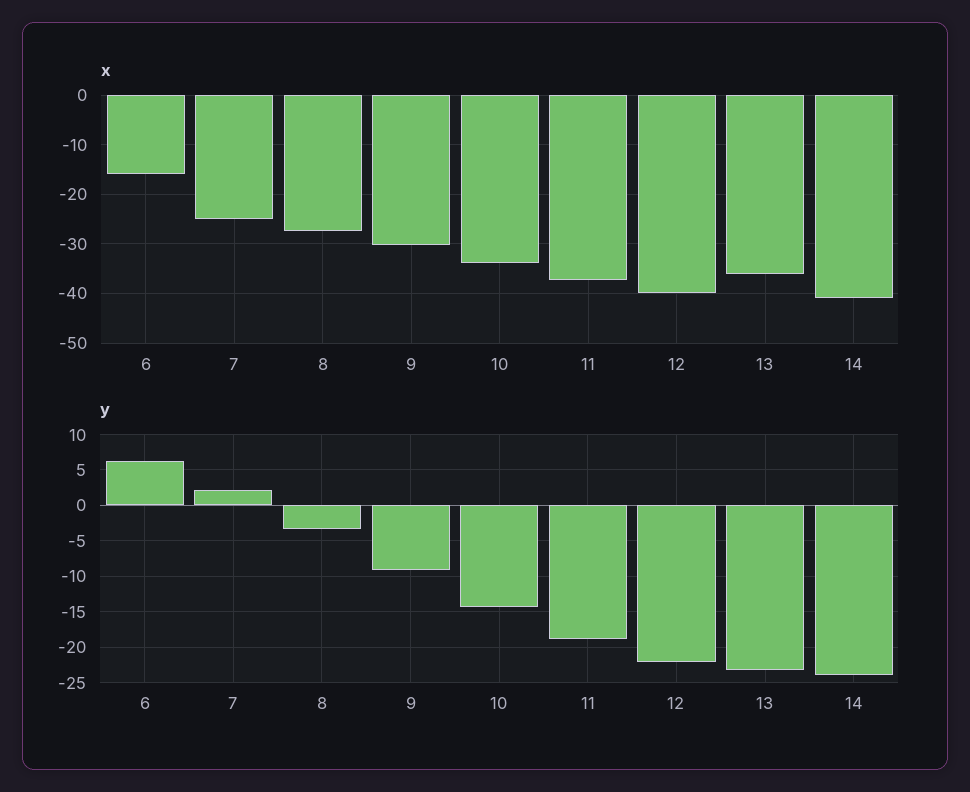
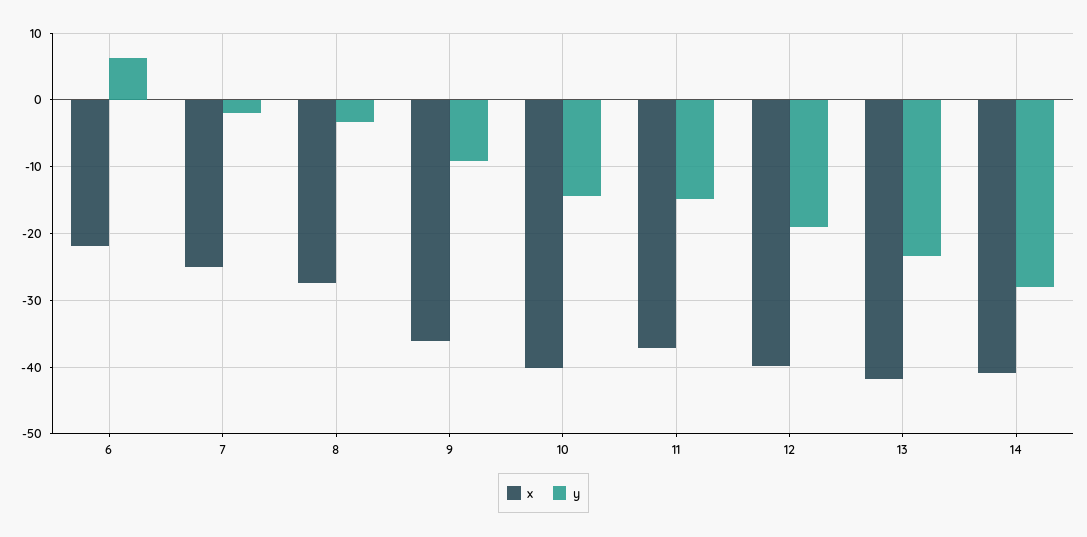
x, 6: -16 -> -22
x, 9: -30 -> -36
x, 10: -34 -> -40
x, 13: -36 -> -42
y, 7: 2 -> -2
y, 11: -19 -> -15
y, 12: -22 -> -19
y, 14: -24 -> -28

